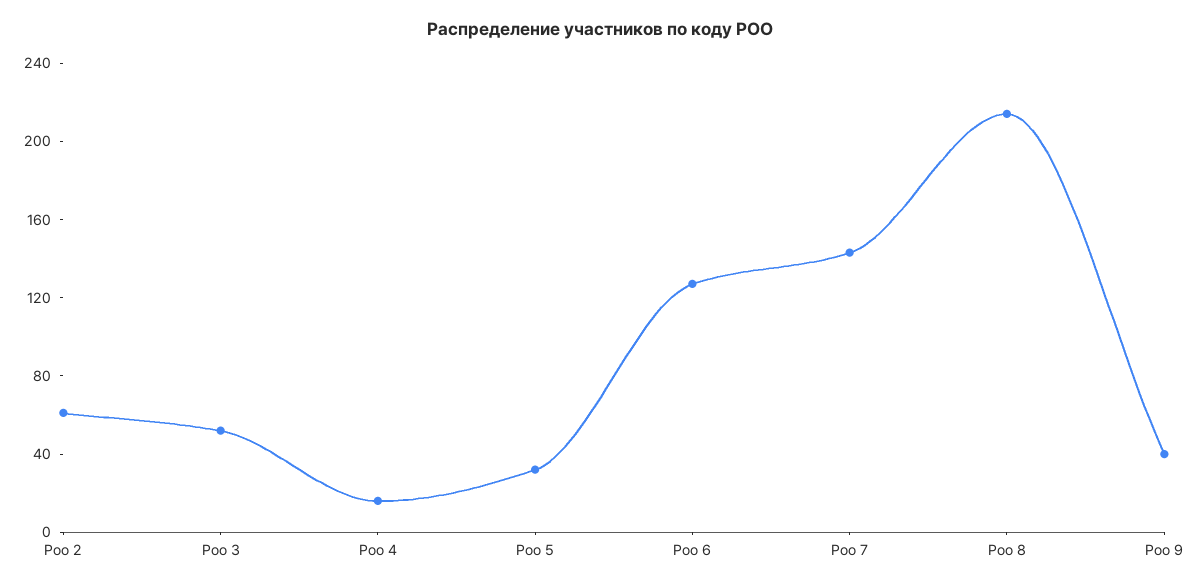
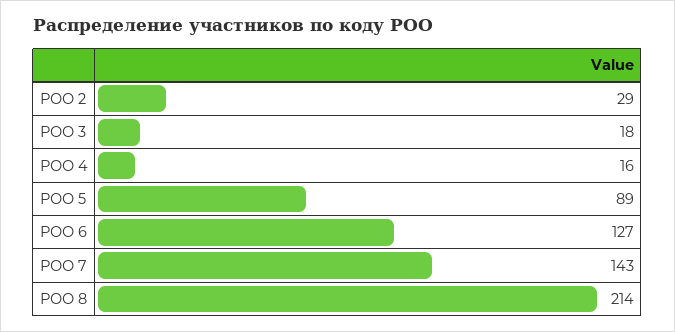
Роо 2: 60 -> 29
Роо 3: 50 -> 18
Роо 5: 30 -> 89
Роо 9: 40 -> none

